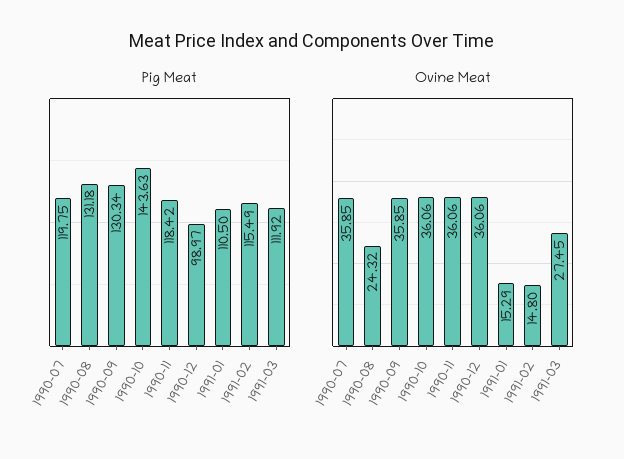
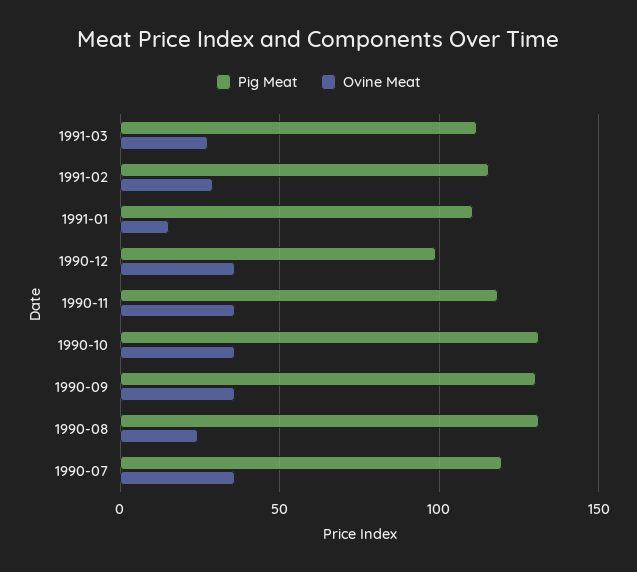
Pig Meat, 1990-10: 143.63 -> 130
Ovine Meat, 1991-02: 14.8 -> 30

